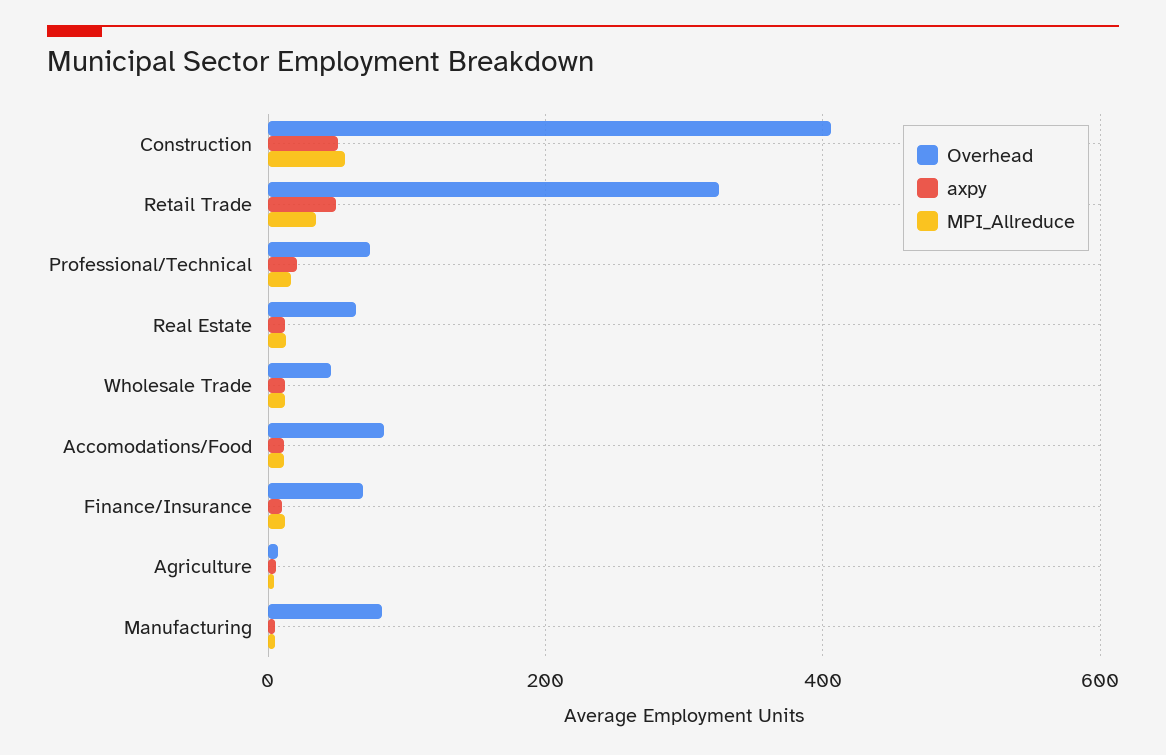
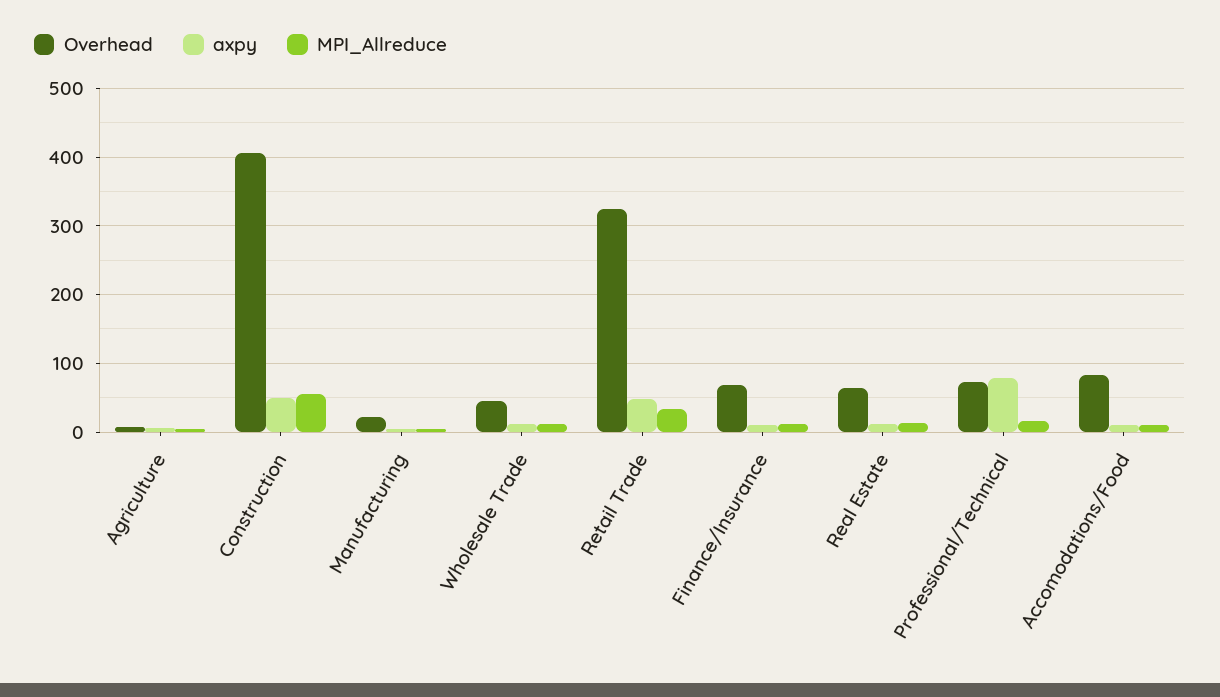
axpy, Professional/Technical: 20 -> 80
Overhead, Manufacturing: 80 -> 20

